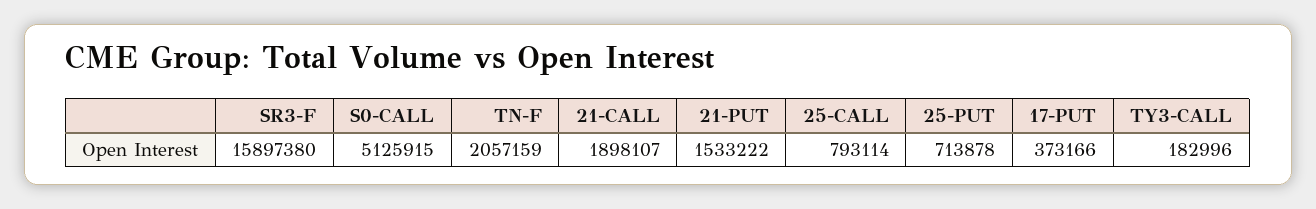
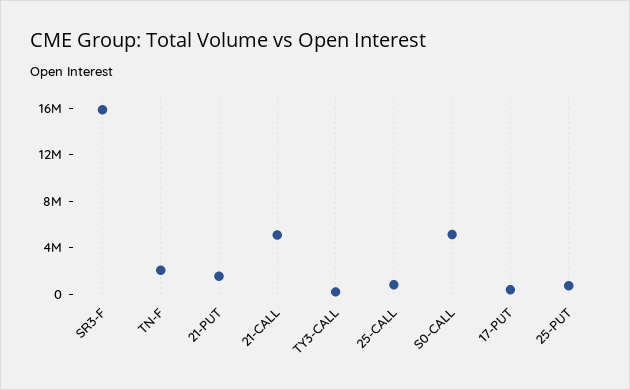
21-CALL: 1898107 -> 5000000

